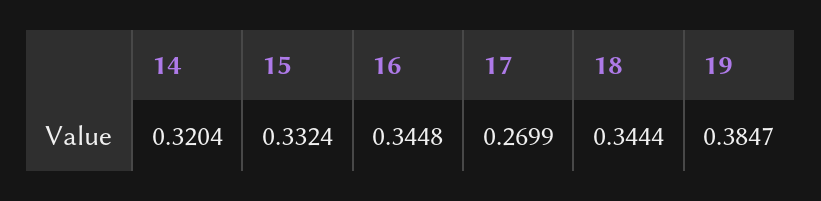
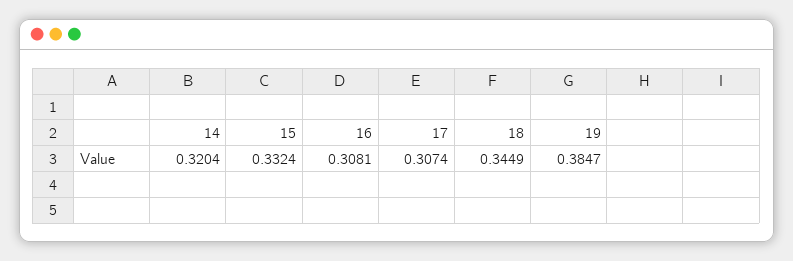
16: 0.3448 -> 0.3081
17: 0.2699 -> 0.3074
18: 0.3444 -> 0.3449

